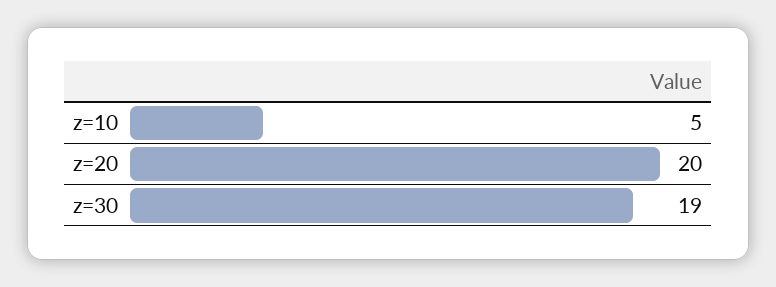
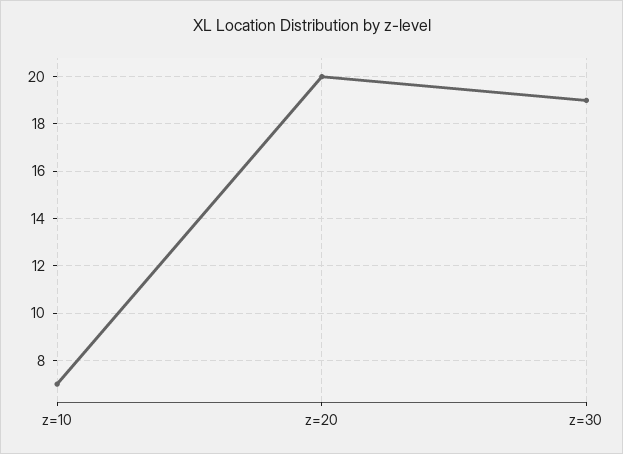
z=10: 5 -> 7

